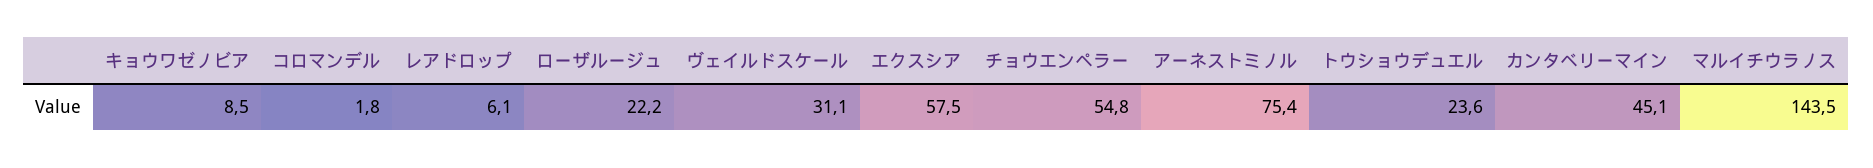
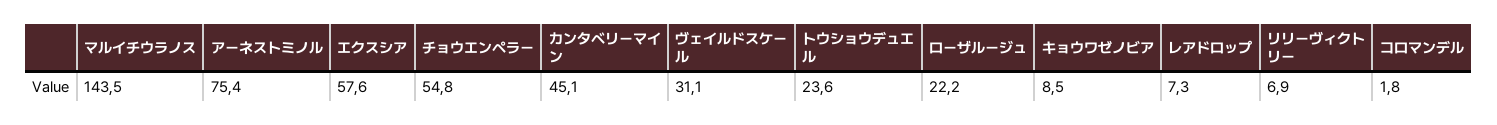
レアドロップ: 6.1 -> 7.3
エクスシア: 57.5 -> 57.6
リリーヴィクトリー: none -> 6.9

